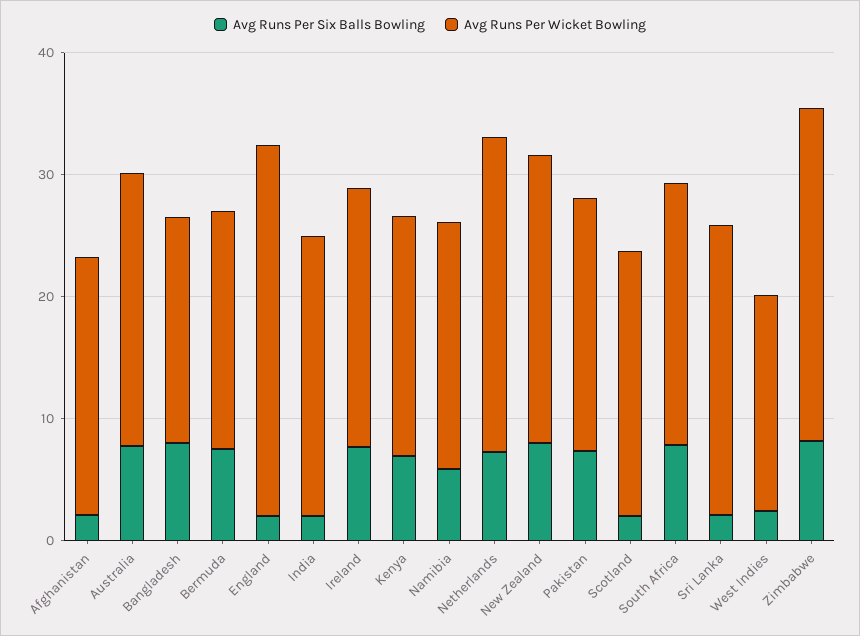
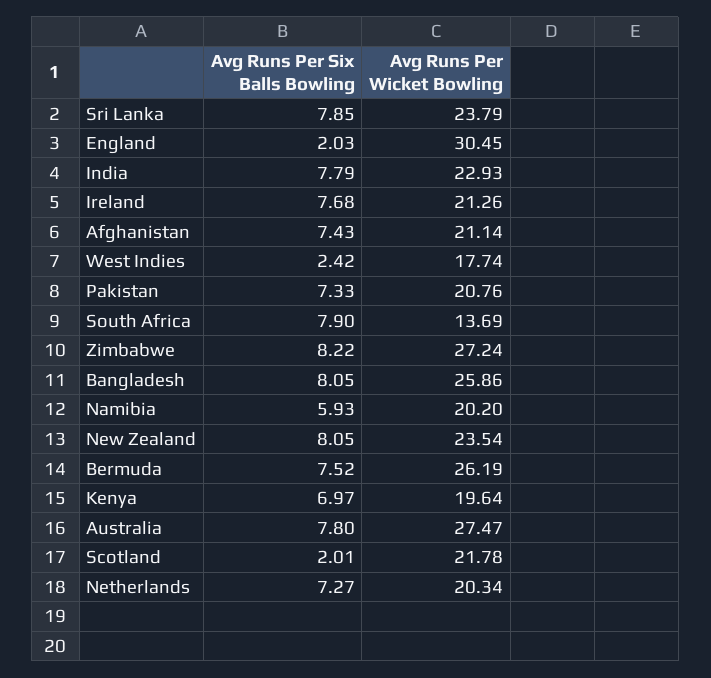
Avg Runs Per Six Balls Bowling, Afghanistan: 2 -> 7.43
Avg Runs Per Wicket Bowling, Australia: 22 -> 27.47
Avg Runs Per Wicket Bowling, Bangladesh: 18 -> 25.86
Avg Runs Per Wicket Bowling, Bermuda: 20 -> 26.19
Avg Runs Per Six Balls Bowling, India: 2 -> 7.79
Avg Runs Per Wicket Bowling, Netherlands: 26 -> 20.34
Avg Runs Per Wicket Bowling, South Africa: 22 -> 13.69
Avg Runs Per Six Balls Bowling, Sri Lanka: 2 -> 7.85

